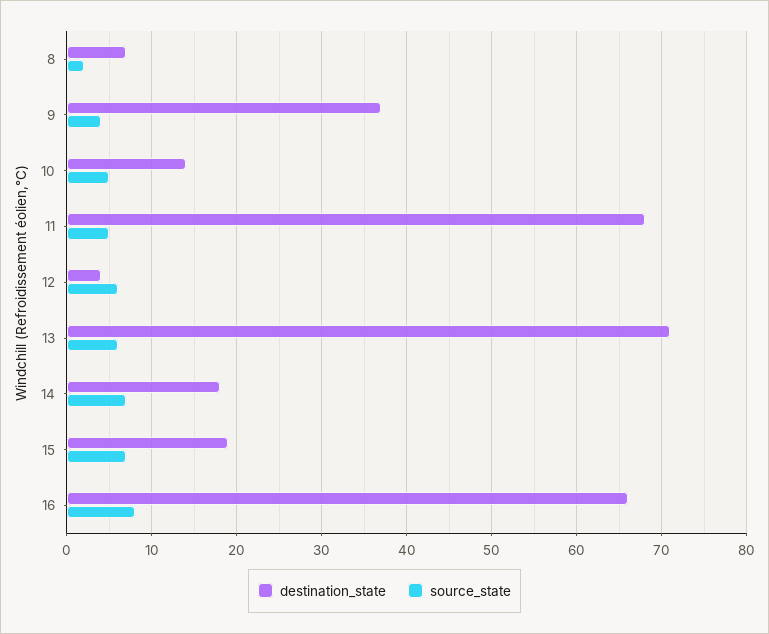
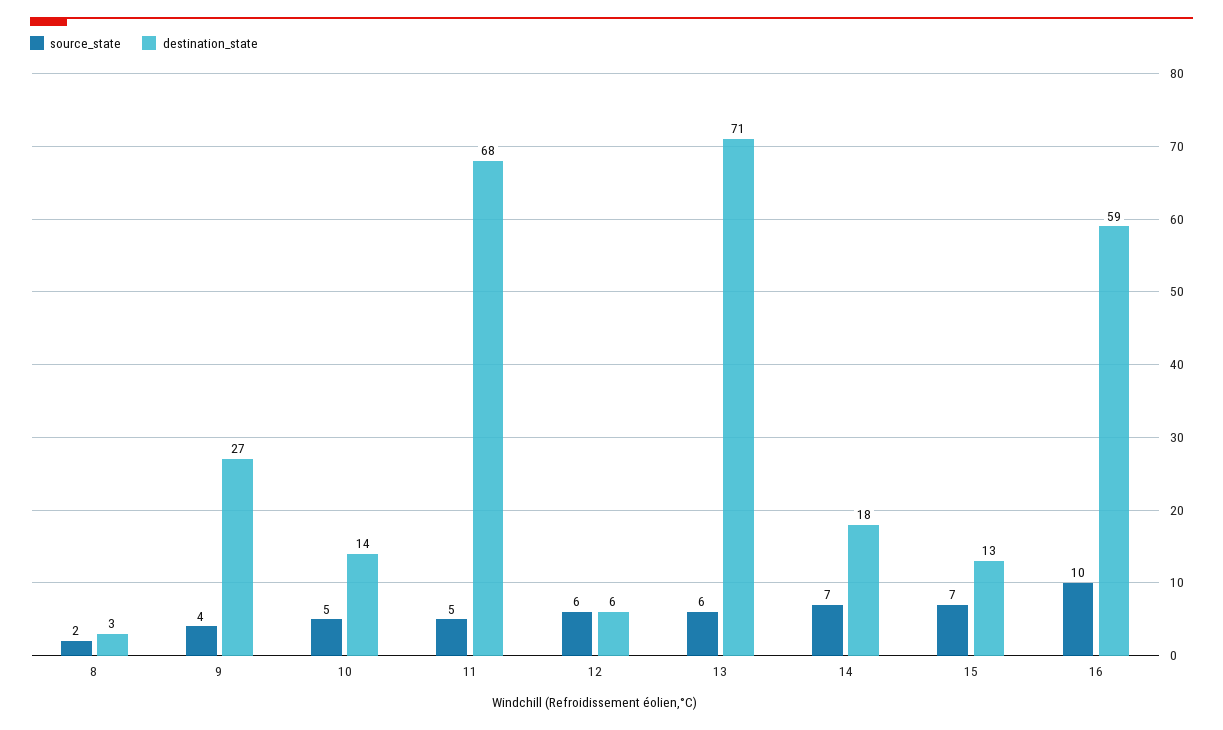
destination_state, 8: 7 -> 3
destination_state, 9: 37 -> 27
destination_state, 12: 4 -> 6
destination_state, 15: 19 -> 13
destination_state, 16: 66 -> 59
source_state, 16: 8 -> 10

